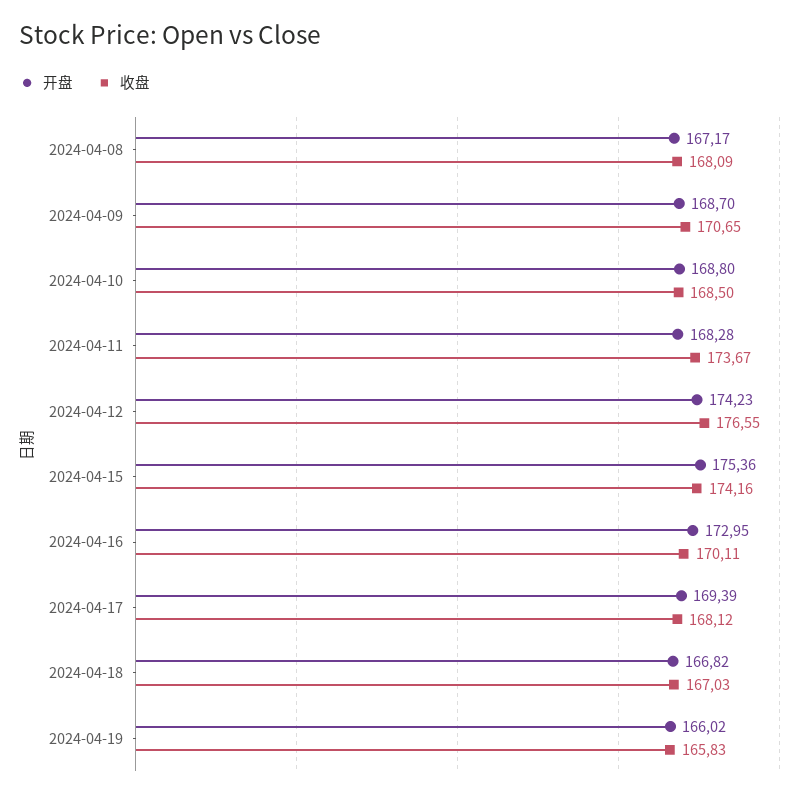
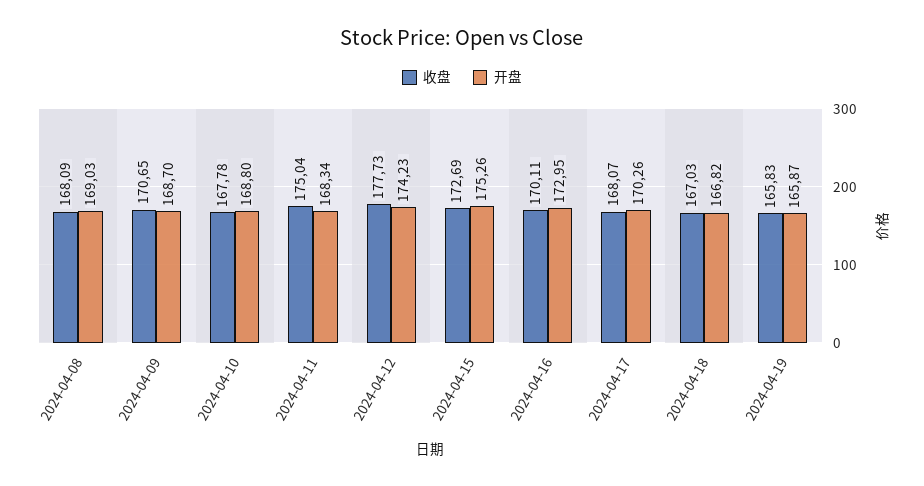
开盘, 2024-04-08: 167.17 -> 169.03
收盘, 2024-04-10: 168.5 -> 167.78
开盘, 2024-04-11: 168.28 -> 168.34
收盘, 2024-04-11: 173.67 -> 175.04
收盘, 2024-04-12: 176.55 -> 177.73
开盘, 2024-04-15: 175.36 -> 175.26
收盘, 2024-04-15: 174.16 -> 172.69
开盘, 2024-04-17: 169.39 -> 170.26
收盘, 2024-04-17: 168.12 -> 168.07
开盘, 2024-04-19: 166.02 -> 165.87

